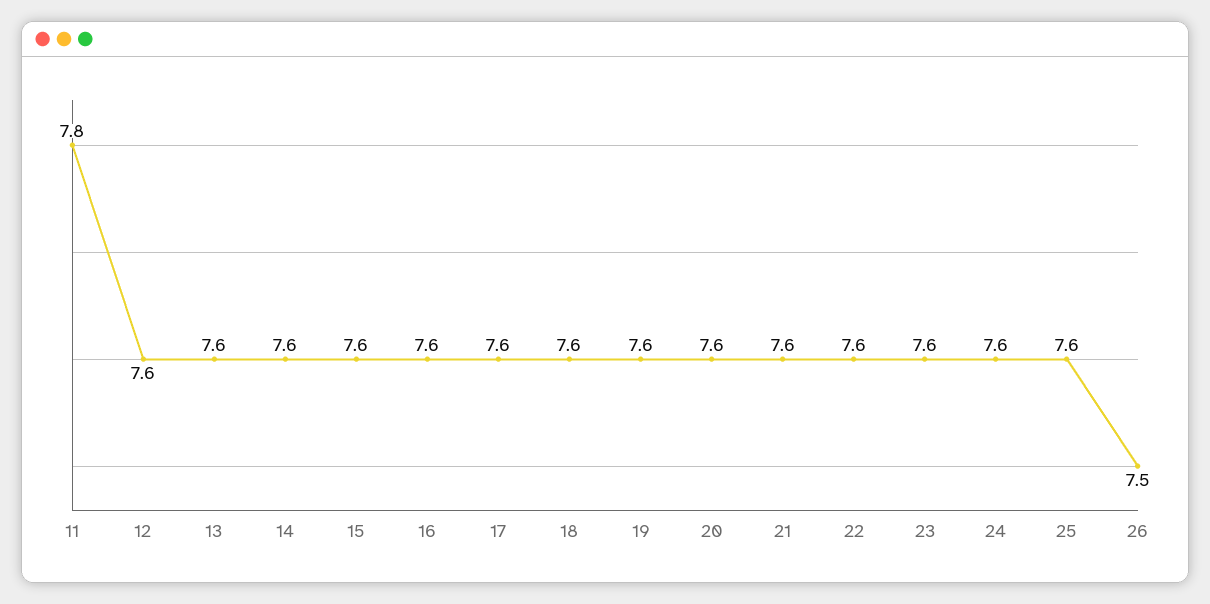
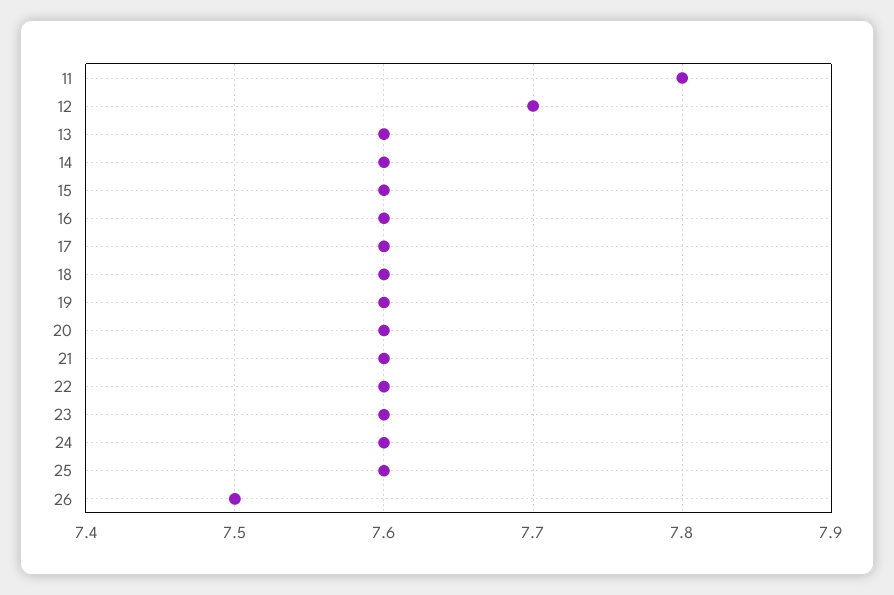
12: 7.6 -> 7.7

